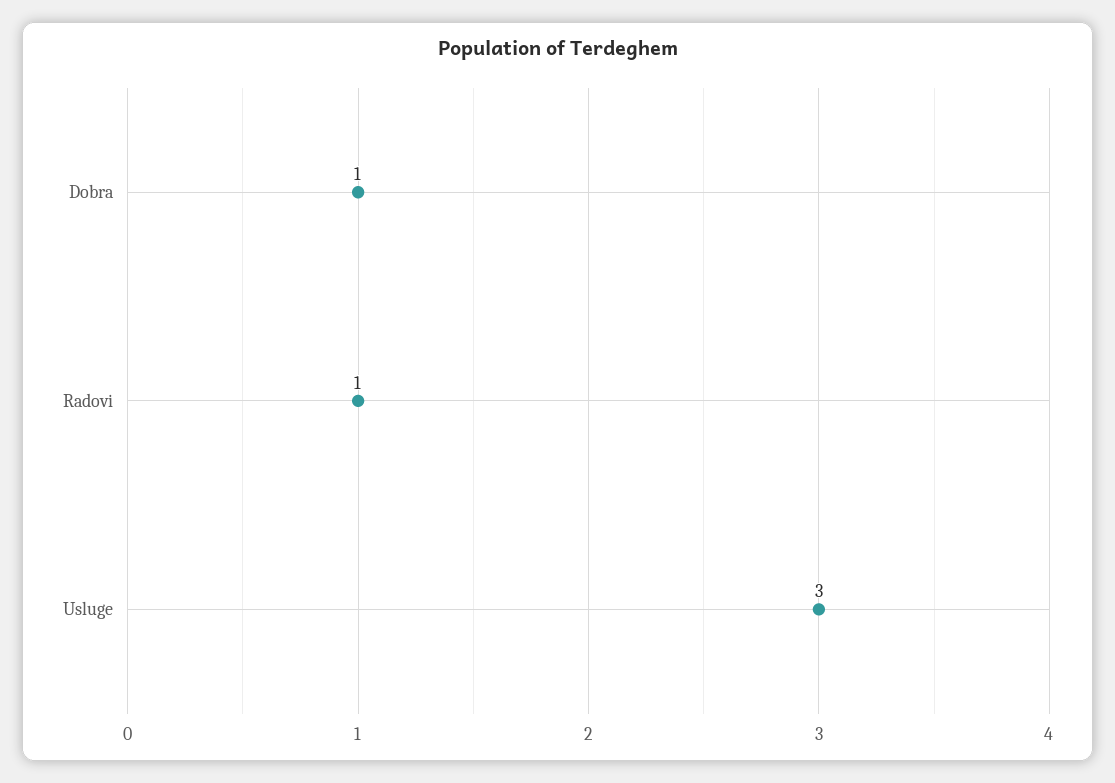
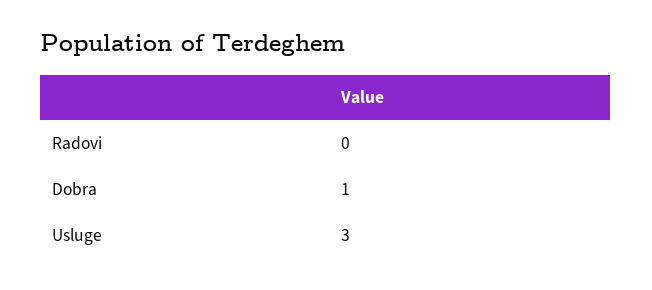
Radovi: 1 -> 0

